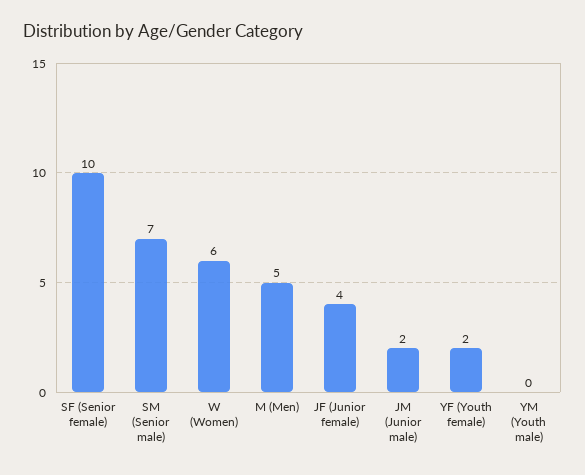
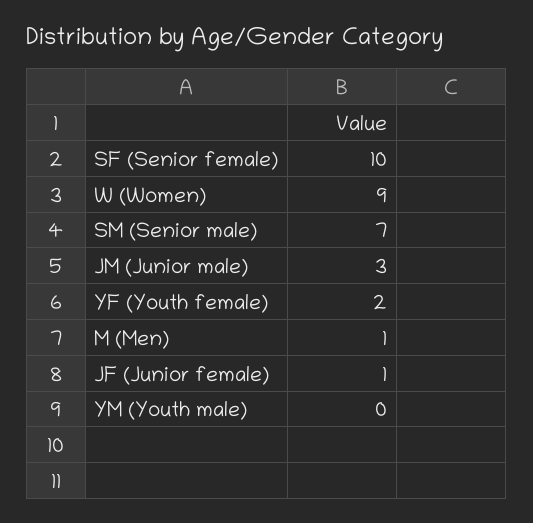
W (Women): 6 -> 9
M (Men): 5 -> 1
JF (Junior female): 4 -> 1
JM (Junior male): 2 -> 3

